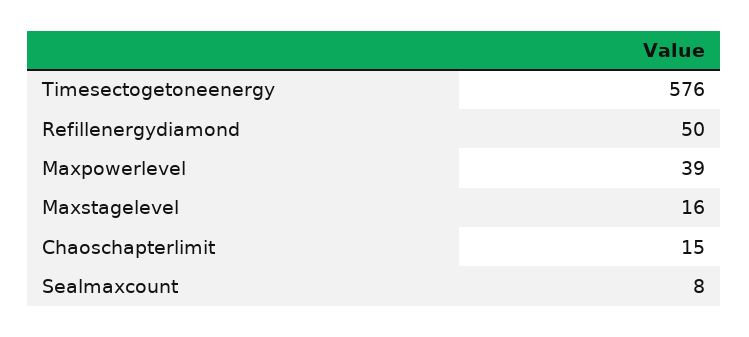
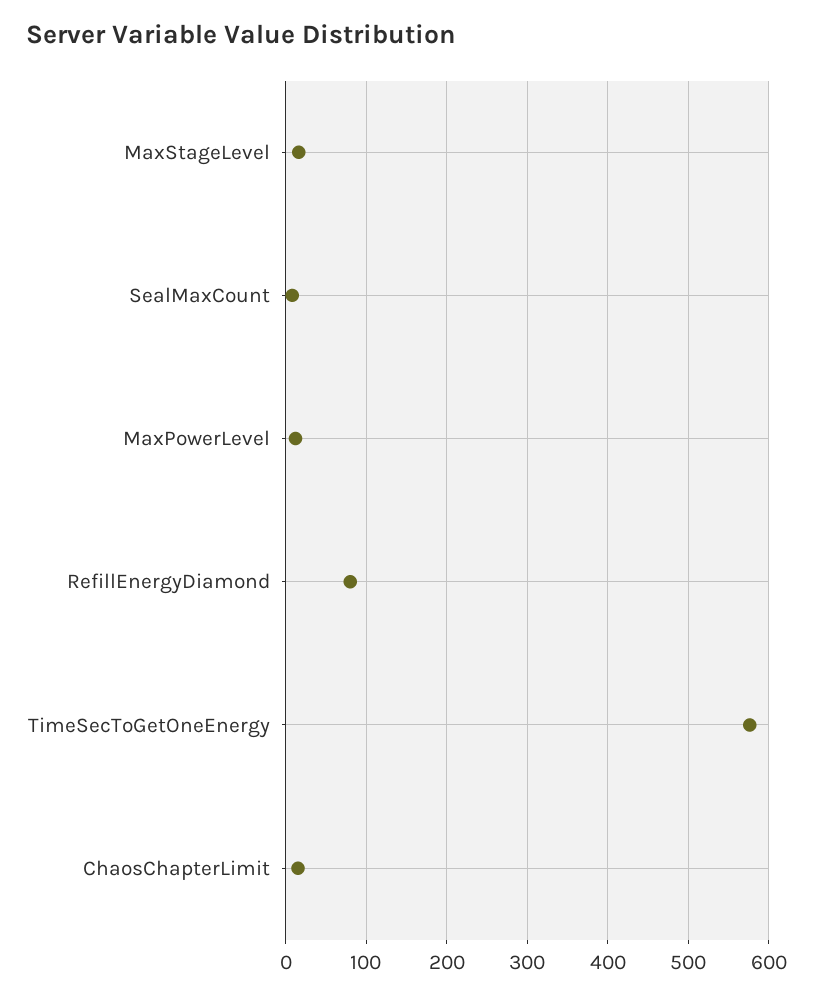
Refillenergydiamond: 50 -> 80
Maxpowerlevel: 39 -> 10

